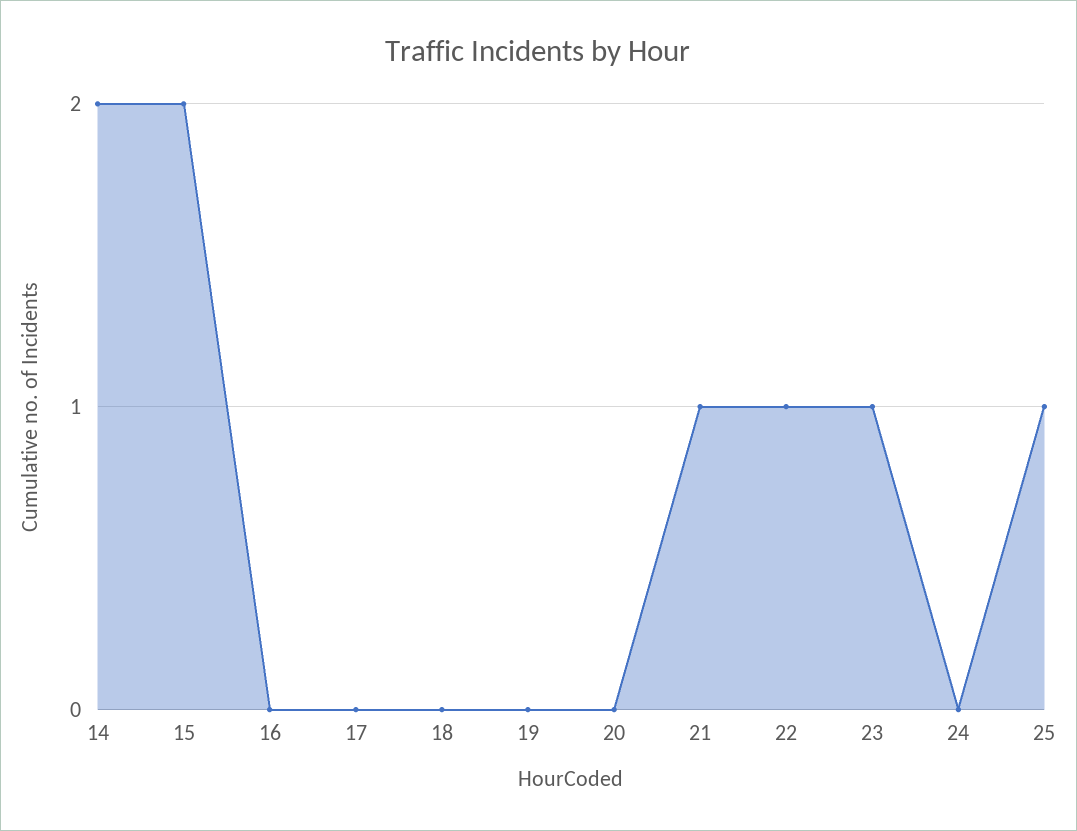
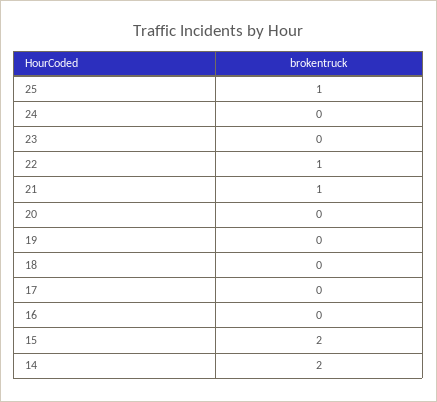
23: 1 -> 0

